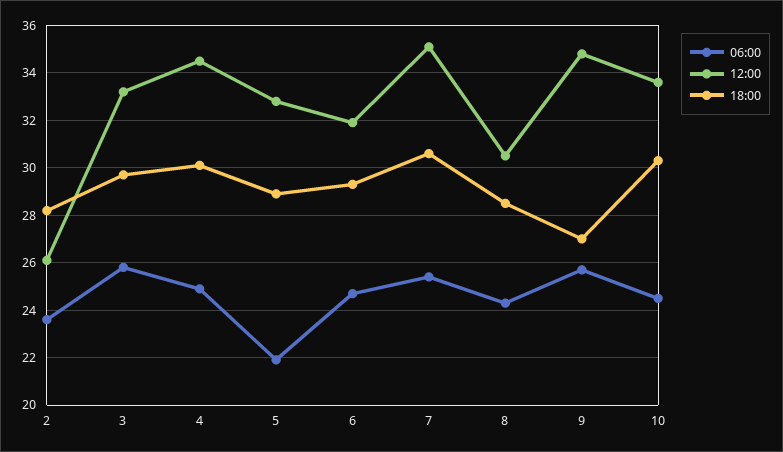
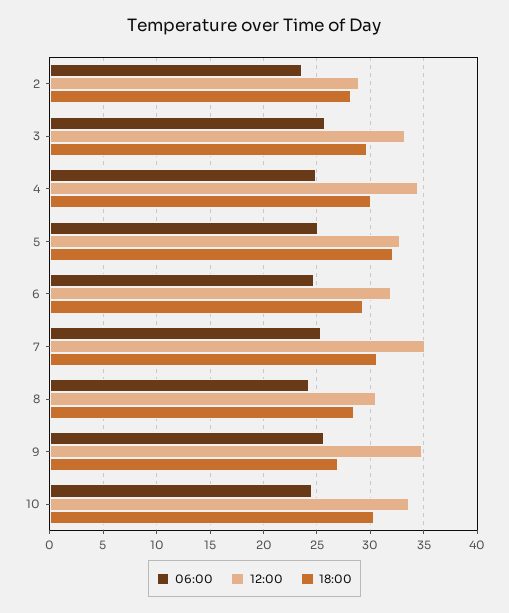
12:00, 2: 26 -> 29
06:00, 5: 22 -> 25
18:00, 5: 29 -> 32

